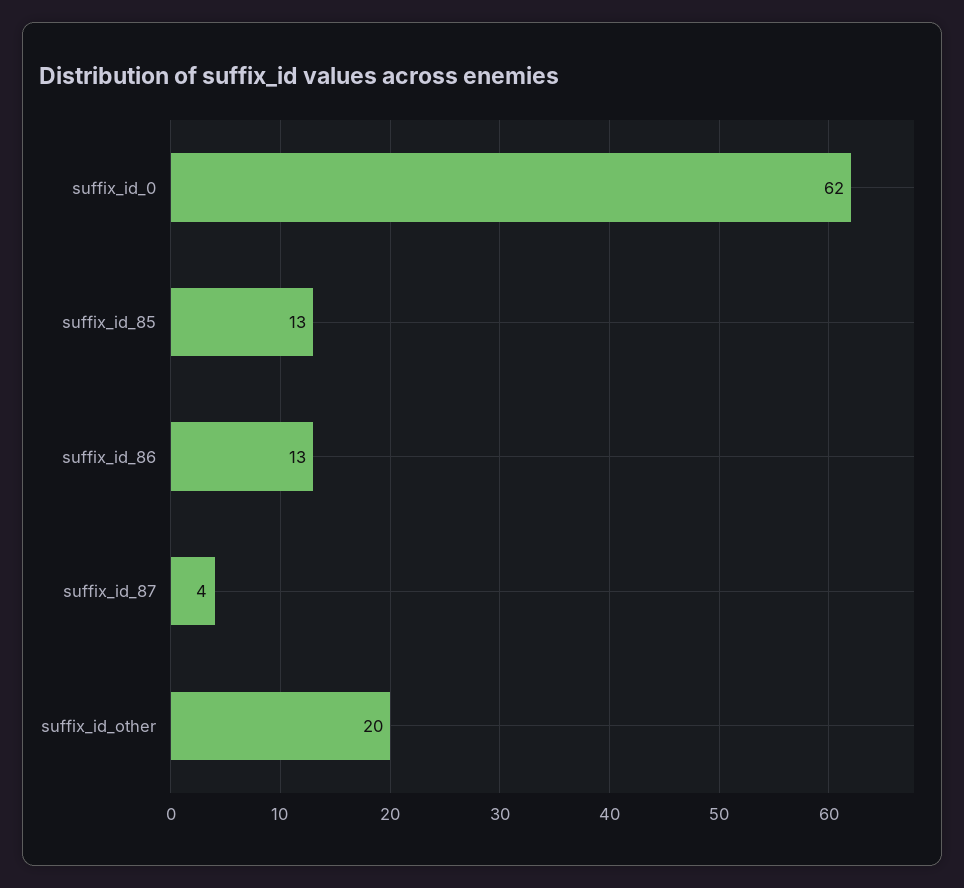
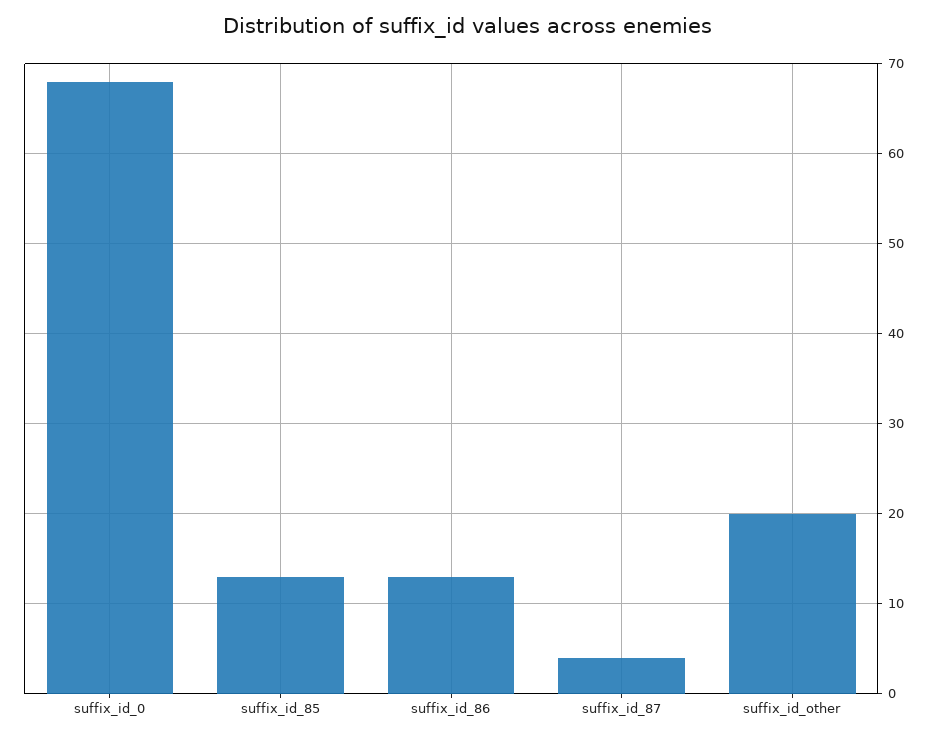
suffix_id_0: 62 -> 68

